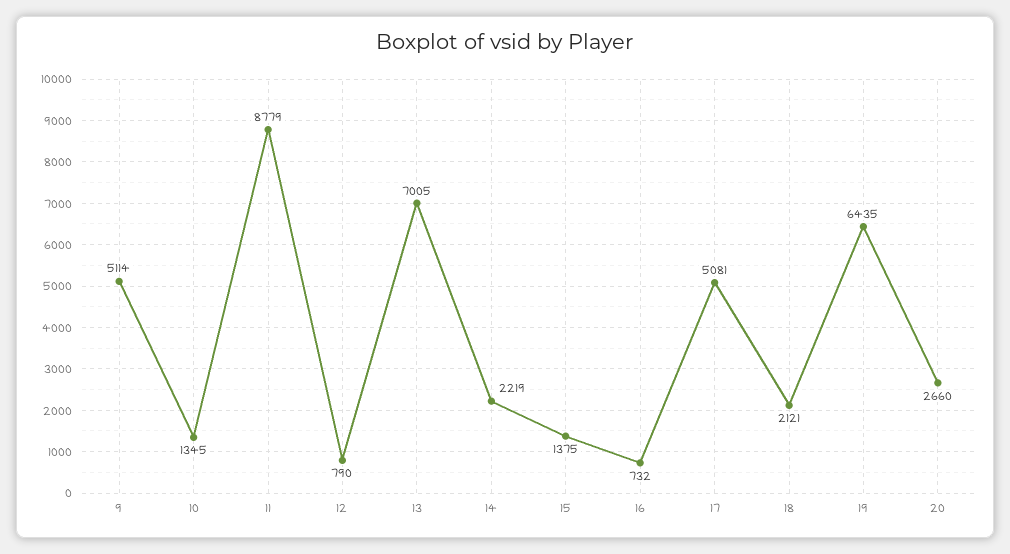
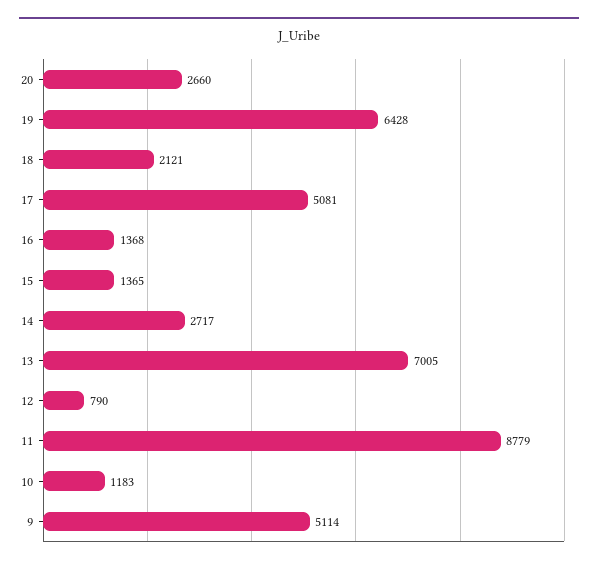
10: 1345 -> 1183
14: 2219 -> 2717
15: 1375 -> 1365
16: 732 -> 1368
19: 6435 -> 6428

